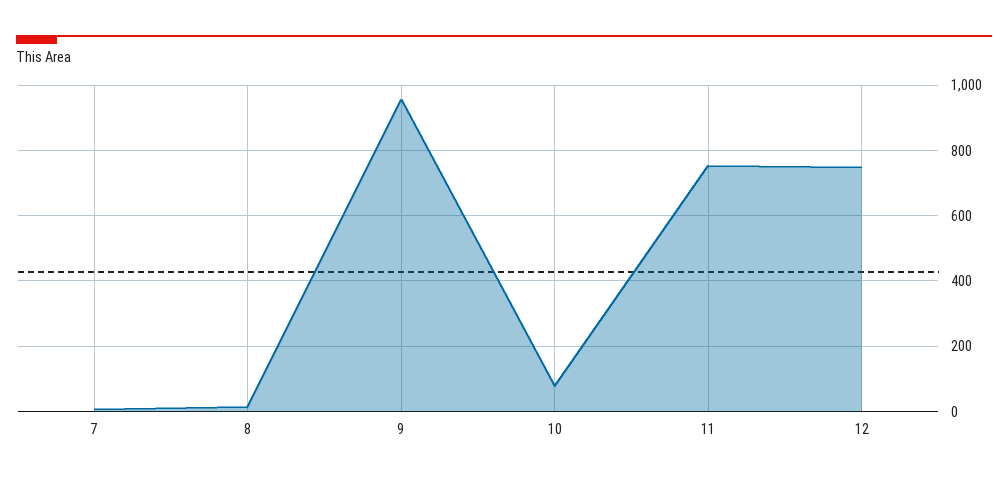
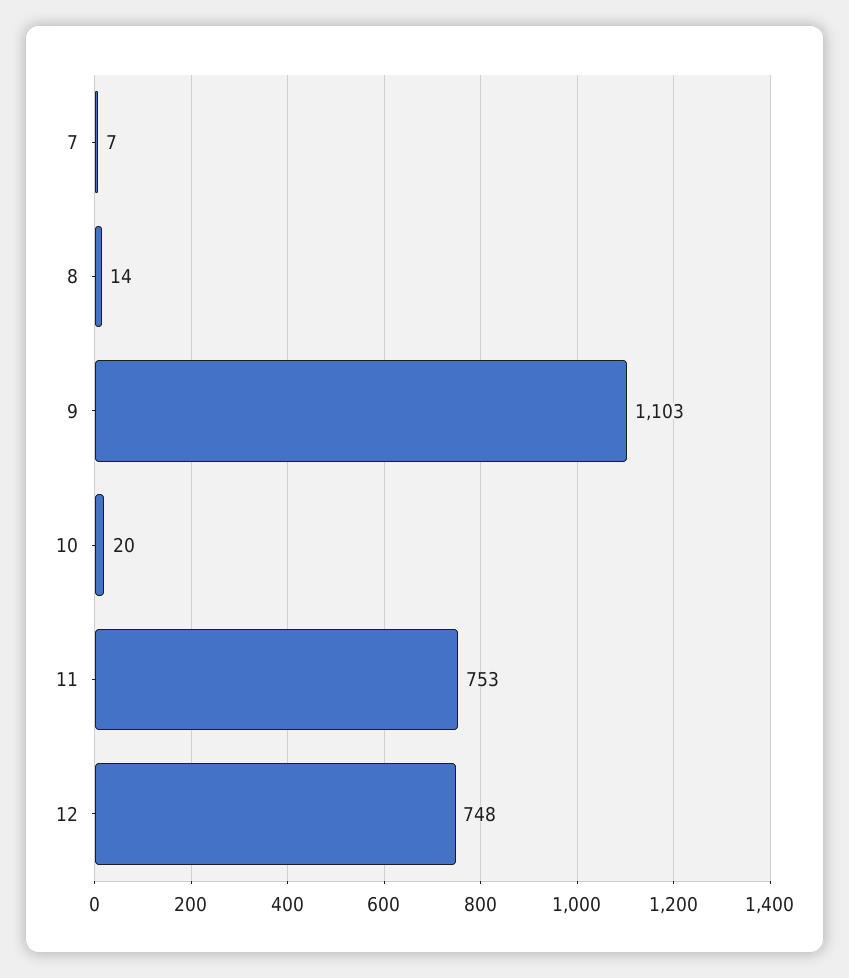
9: 960 -> 1103
10: 80 -> 20

